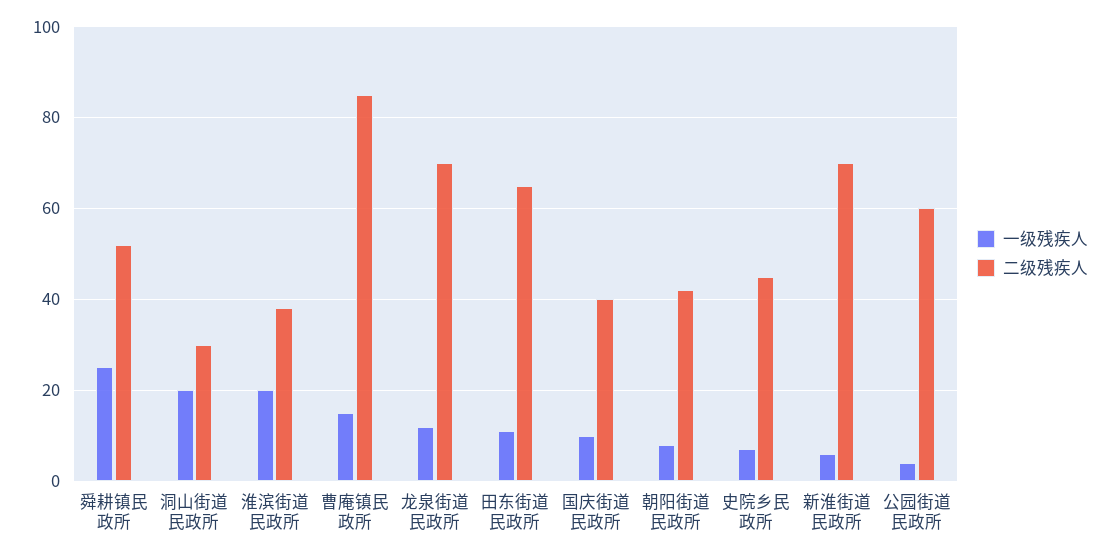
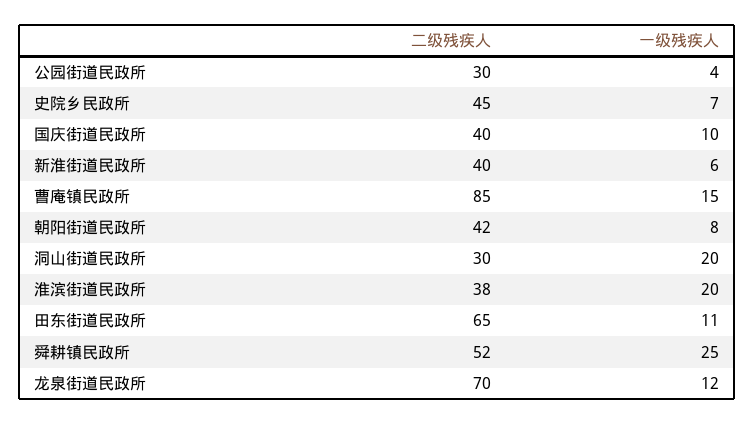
二级残疾人, 新淮街道民政所: 70 -> 40
二级残疾人, 公园街道民政所: 60 -> 30

